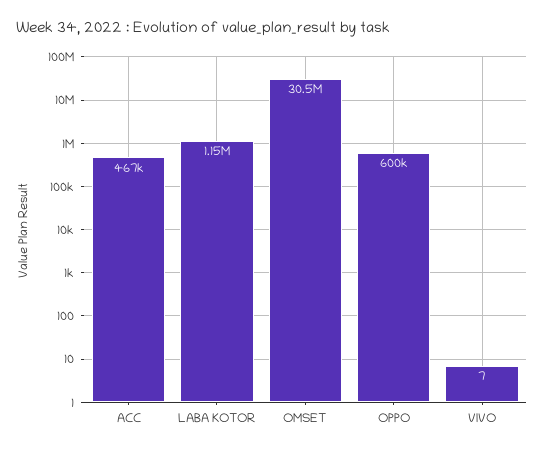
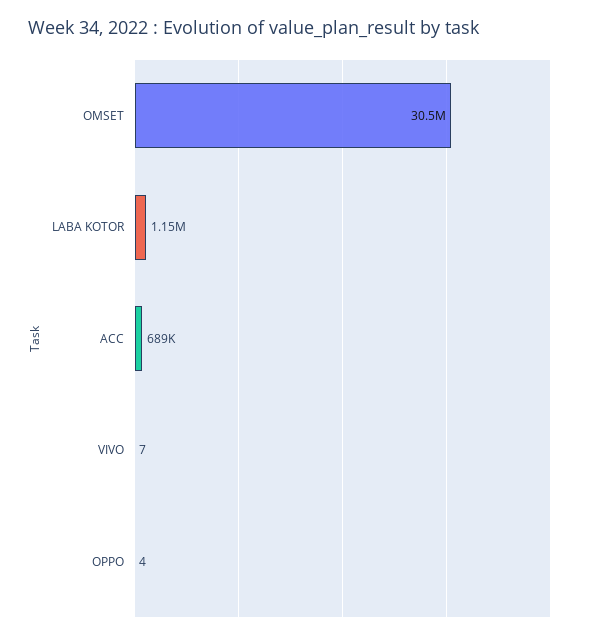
ACC: 467000 -> 689000
OPPO: 600000 -> 4

